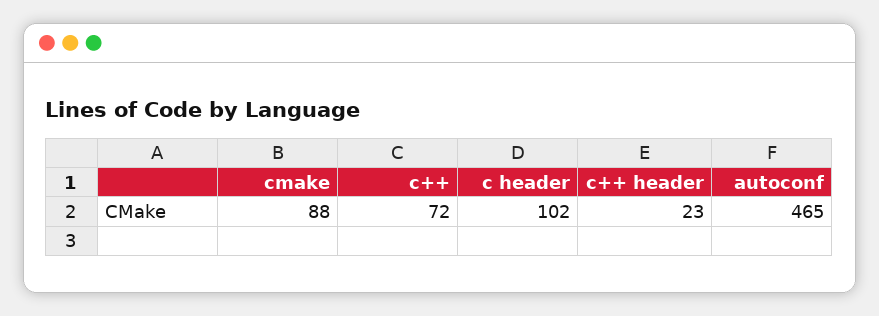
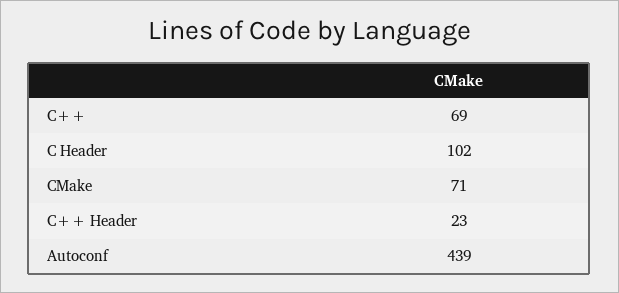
cmake: 88 -> 71
c++: 72 -> 69
autoconf: 465 -> 439

